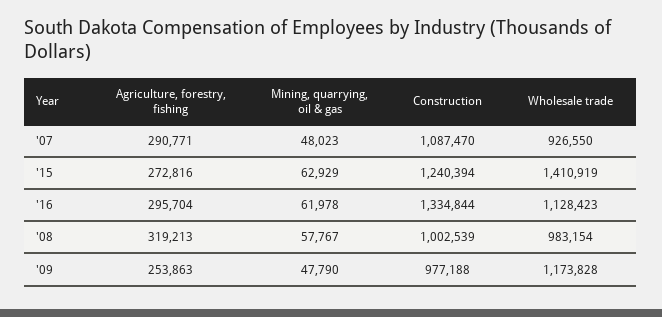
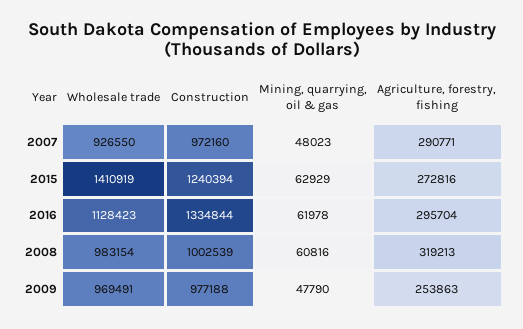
Construction, '07: 1087470 -> 972160
Mining, quarrying, oil & gas, '08: 57767 -> 60816
Wholesale trade, '09: 1173828 -> 969491

